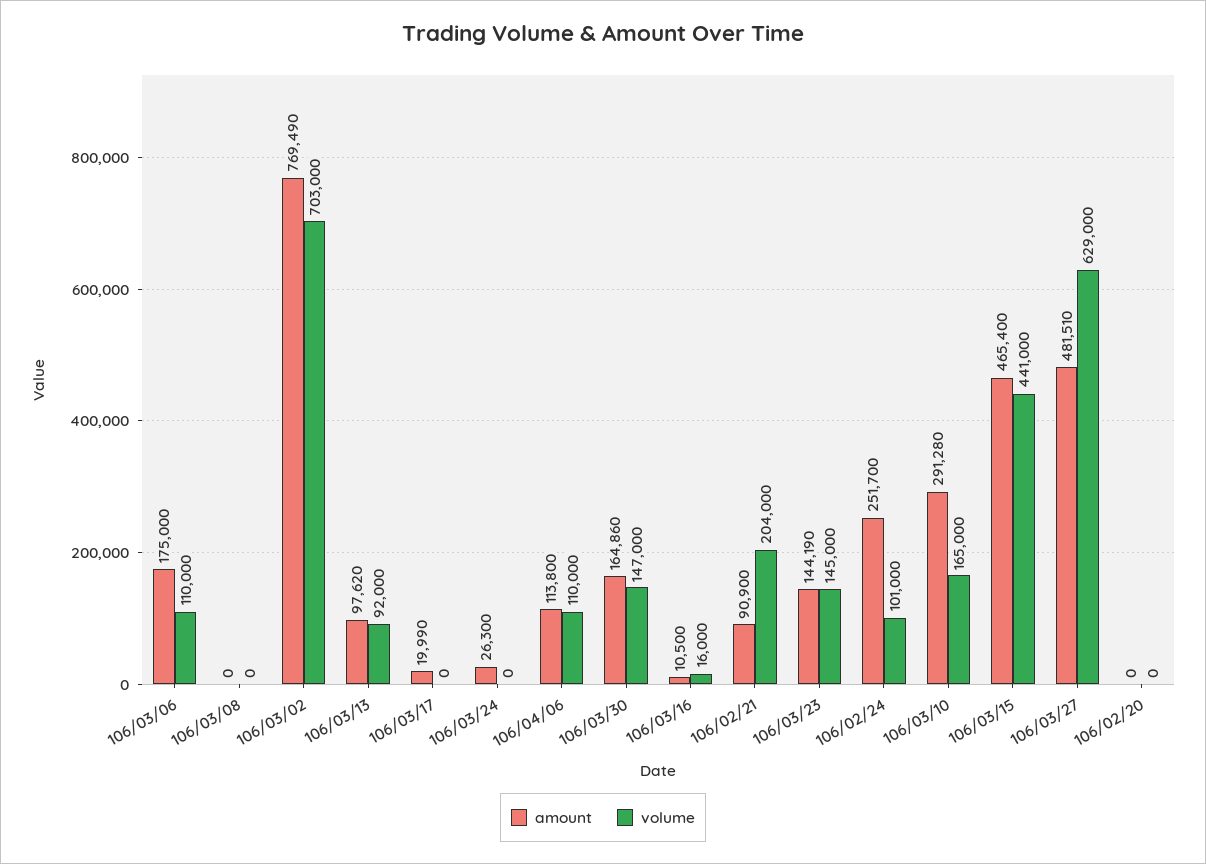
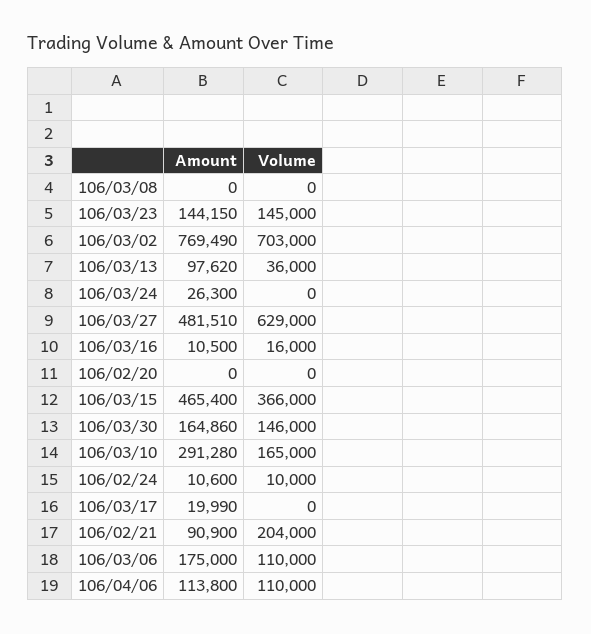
volume, 106/03/13: 92000 -> 36000
volume, 106/03/30: 147000 -> 146000
amount, 106/03/23: 144190 -> 144150
amount, 106/02/24: 251700 -> 10600
volume, 106/02/24: 101000 -> 10000
volume, 106/03/15: 441000 -> 366000

